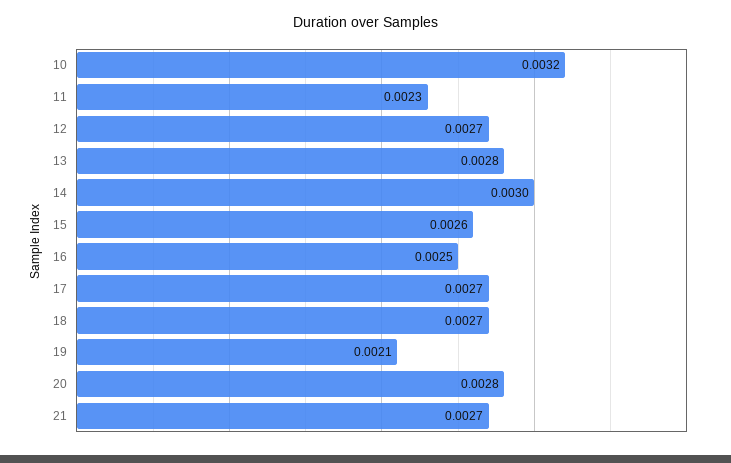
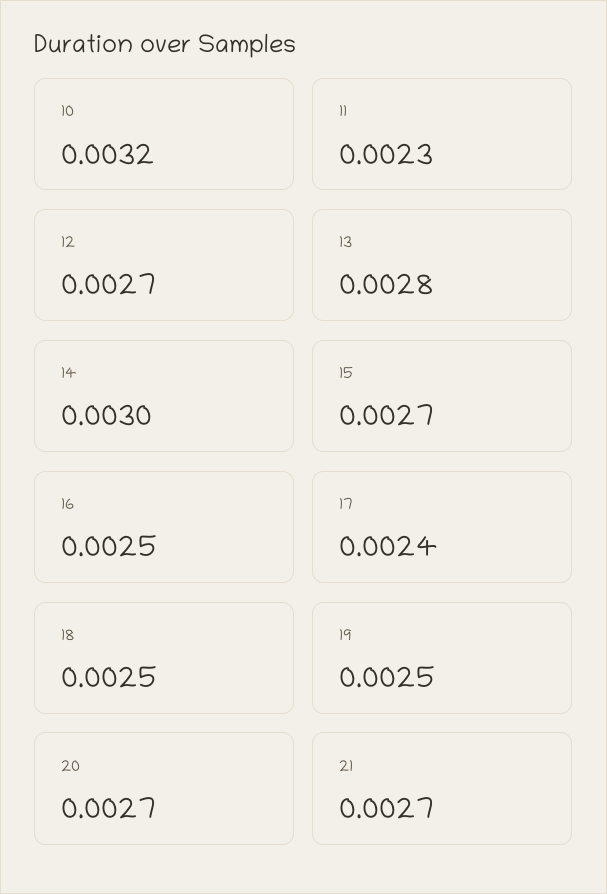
15: 0.0026 -> 0.0027
17: 0.0027 -> 0.0024
18: 0.0027 -> 0.0025
19: 0.0021 -> 0.0025
20: 0.0028 -> 0.0027

